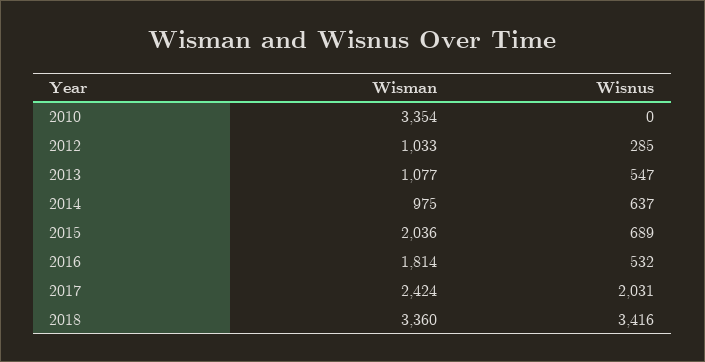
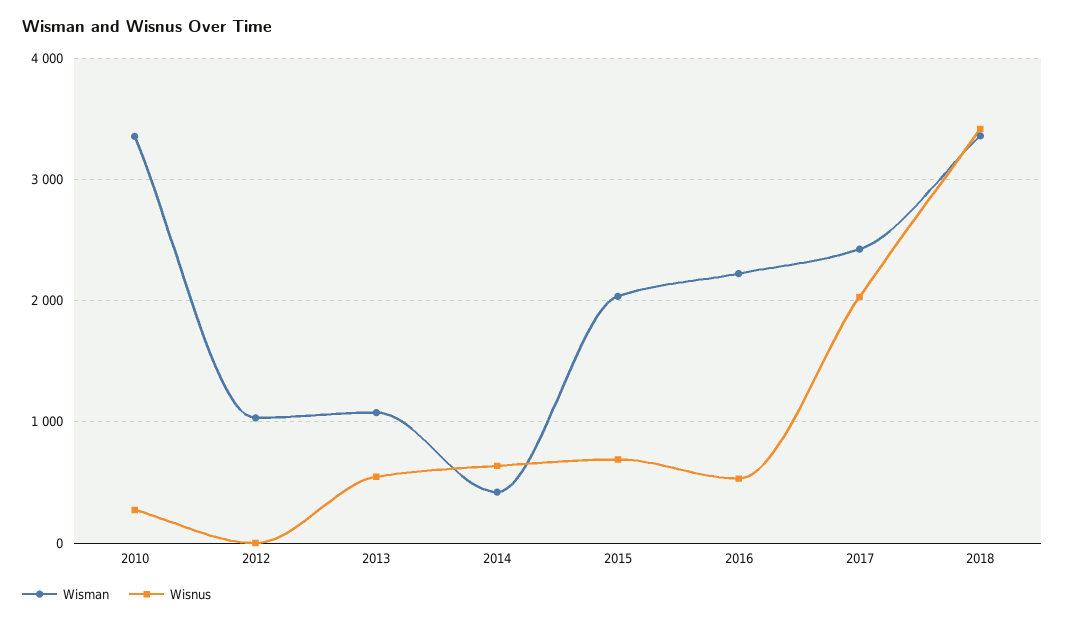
Wisnus, 2010: 0 -> 300
Wisnus, 2012: 285 -> 0
Wisman, 2014: 975 -> 400
Wisman, 2016: 1814 -> 2200

